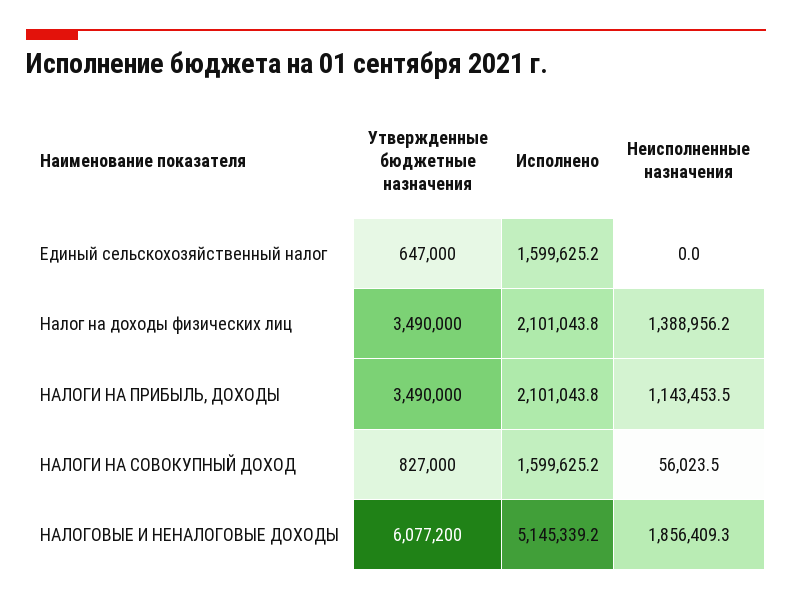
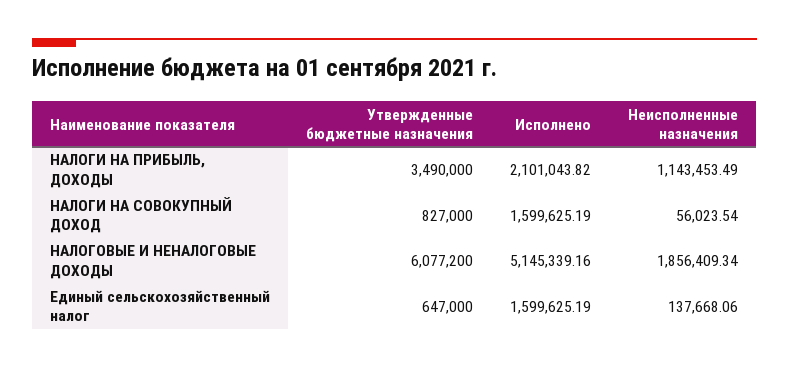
Неисполненные назначения, Единый сельскохозяйственный налог: 0 -> 137668.06
Утвержденные бюджетные назначения, Налог на доходы физических лиц: 3490000 -> none
Исполнено, Налог на доходы физических лиц: 2101043.8 -> none
Неисполненные назначения, Налог на доходы физических лиц: 1388956.2 -> none

